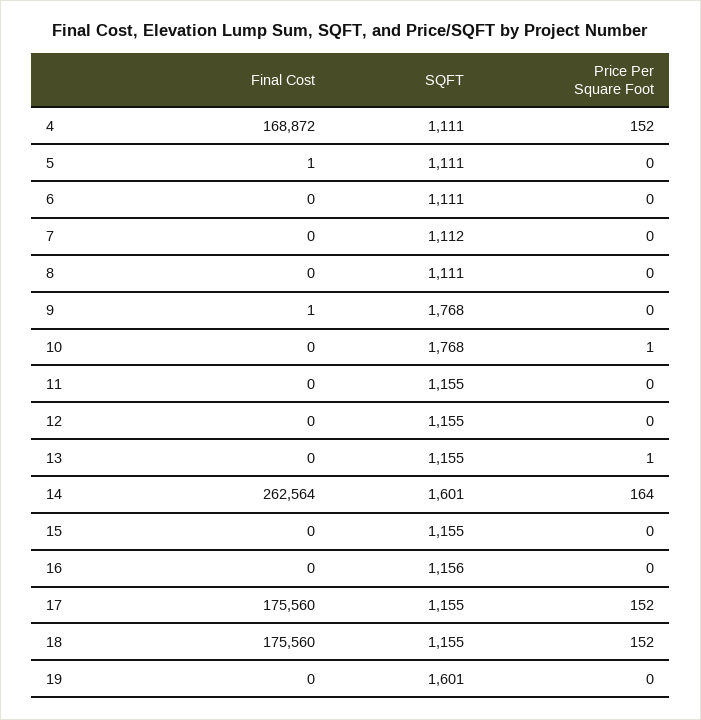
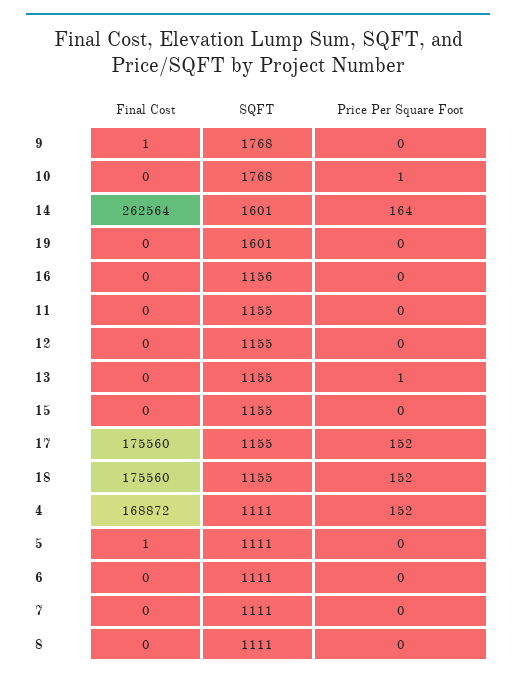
SQFT, 7: 1112 -> 1111

